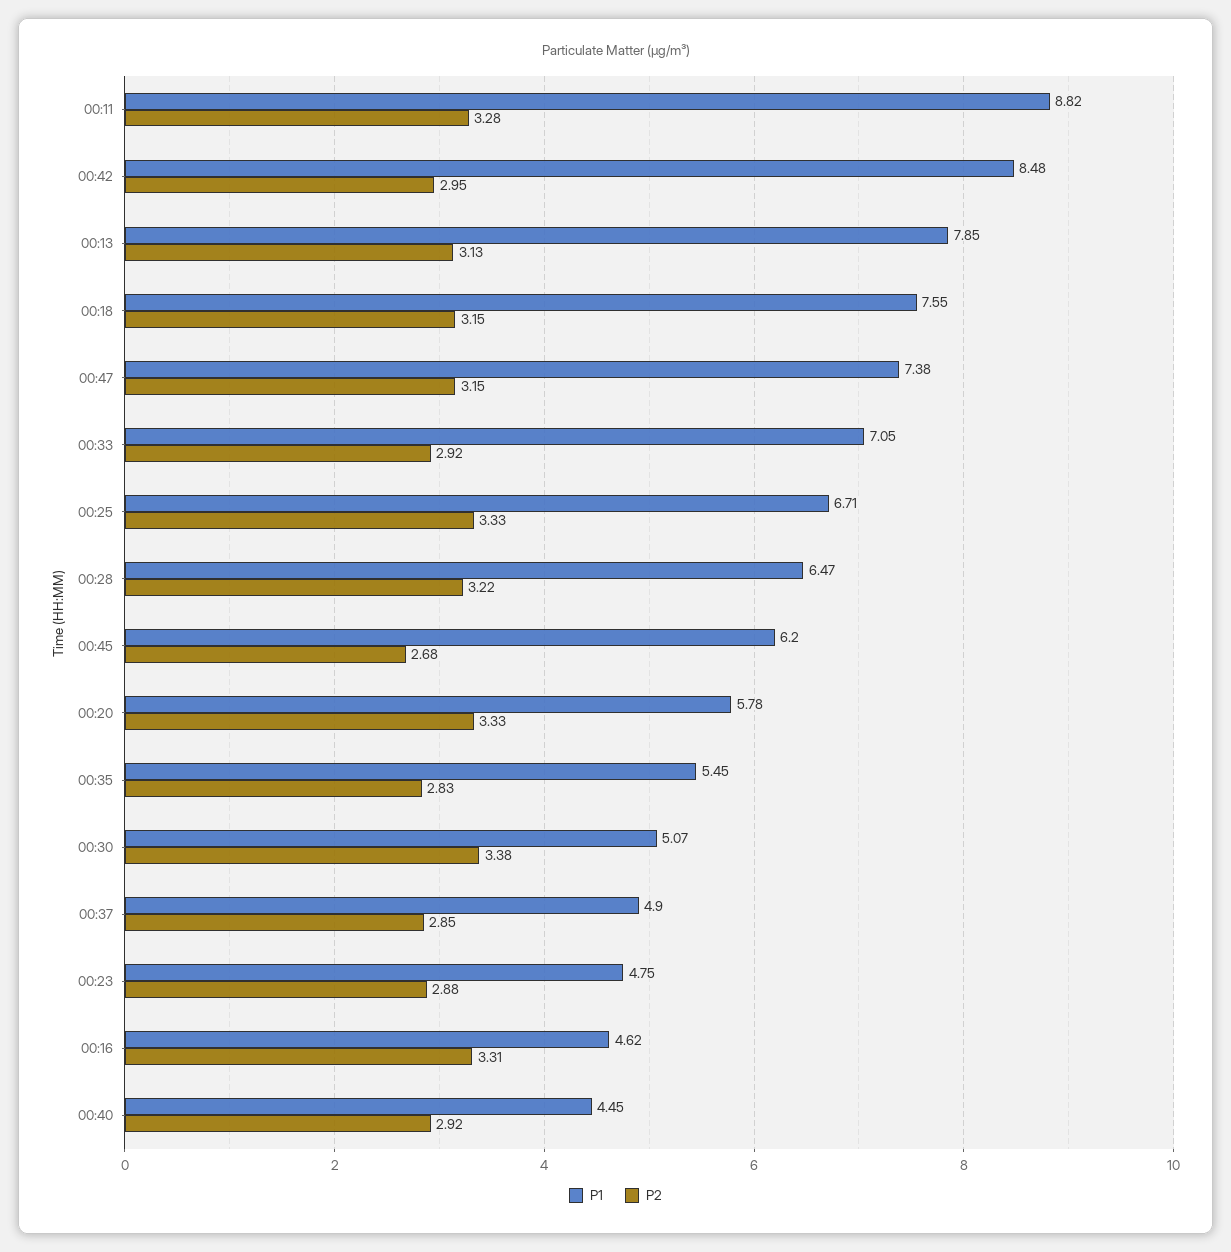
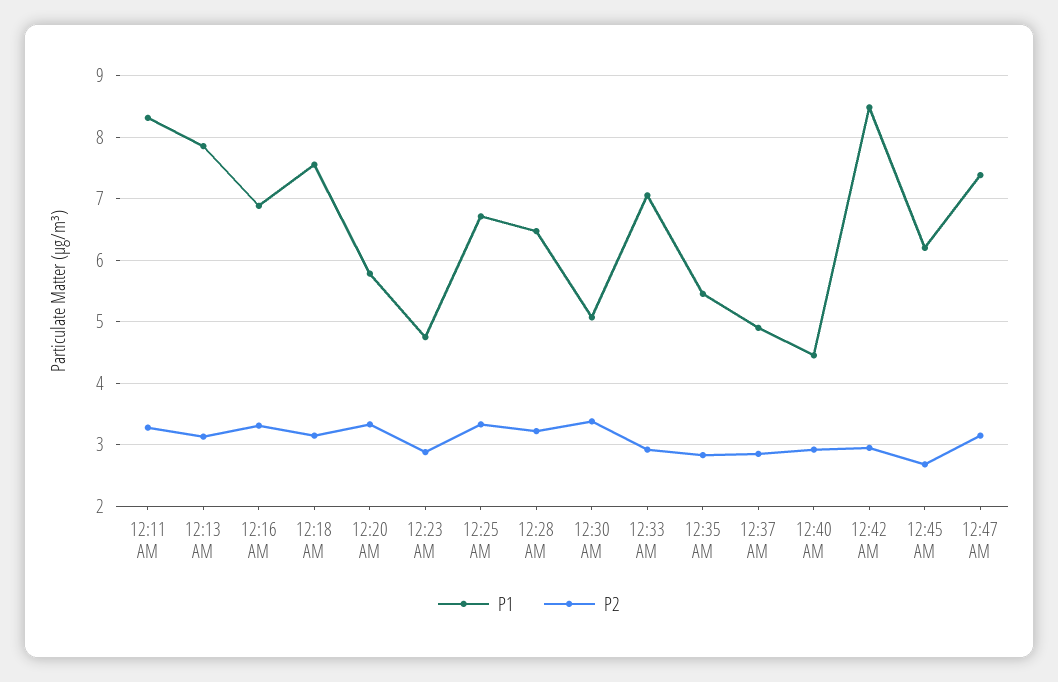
P1, 00:11: 8.82 -> 8.3
P1, 00:16: 4.62 -> 6.9

